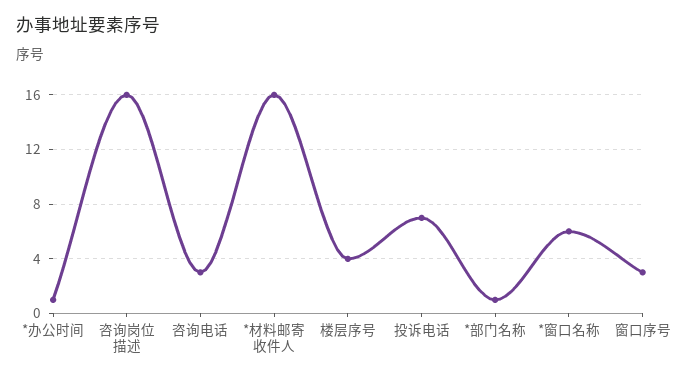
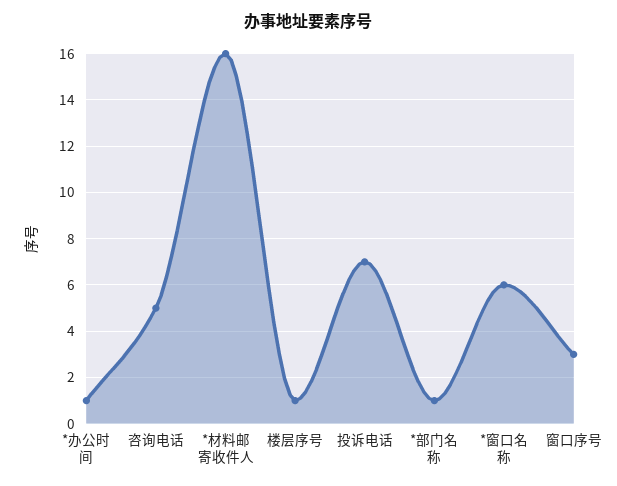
咨询岗位描述: 16 -> none
咨询电话: 3 -> 5
楼层序号: 4 -> 1

